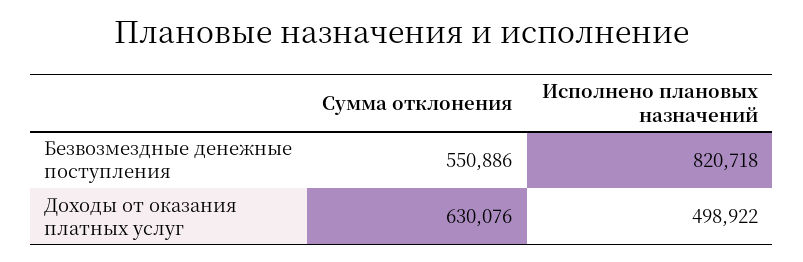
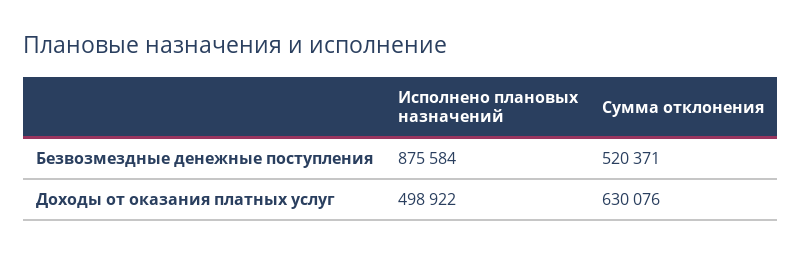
Сумма отклонения, Безвозмездные денежные поступления: 550886 -> 520371
Исполнено плановых назначений, Безвозмездные денежные поступления: 820718 -> 875584

